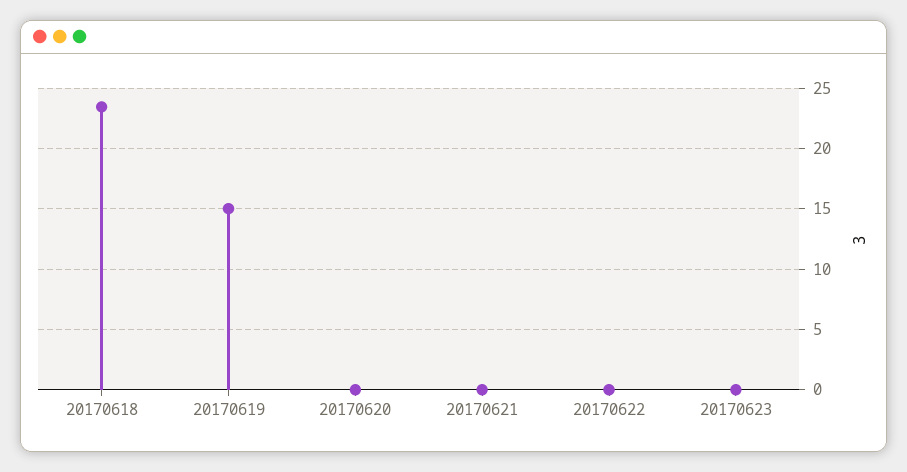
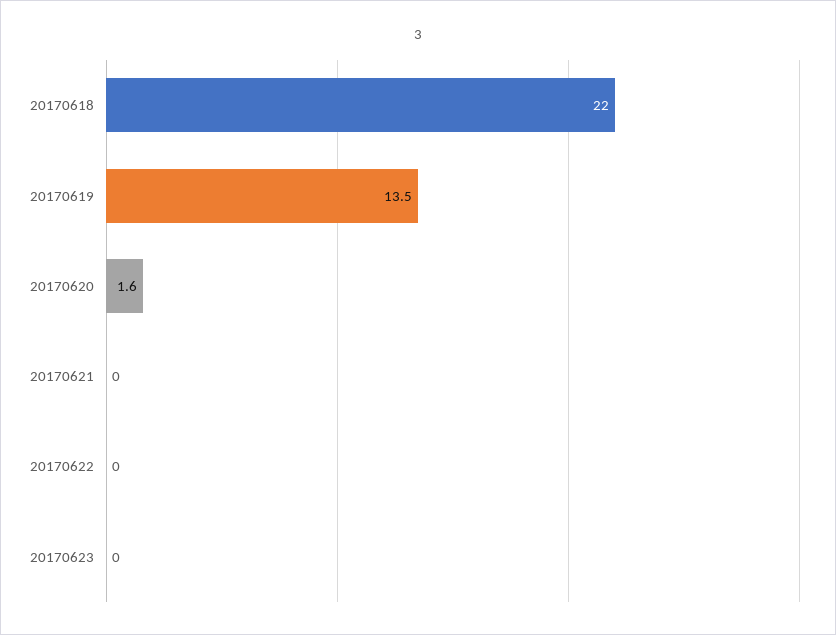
20170618: 23.5 -> 22
20170619: 15 -> 13.5
20170620: 0 -> 1.6

